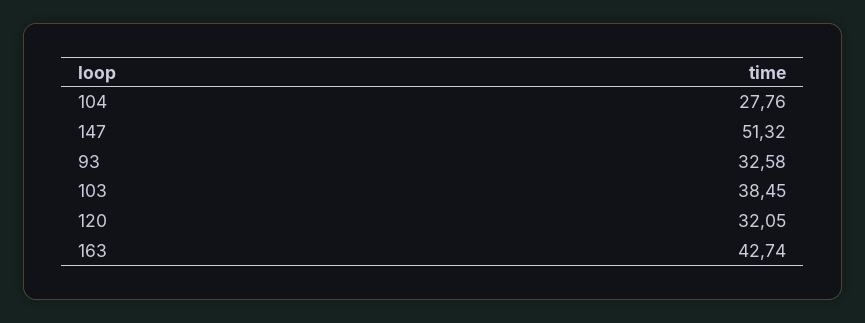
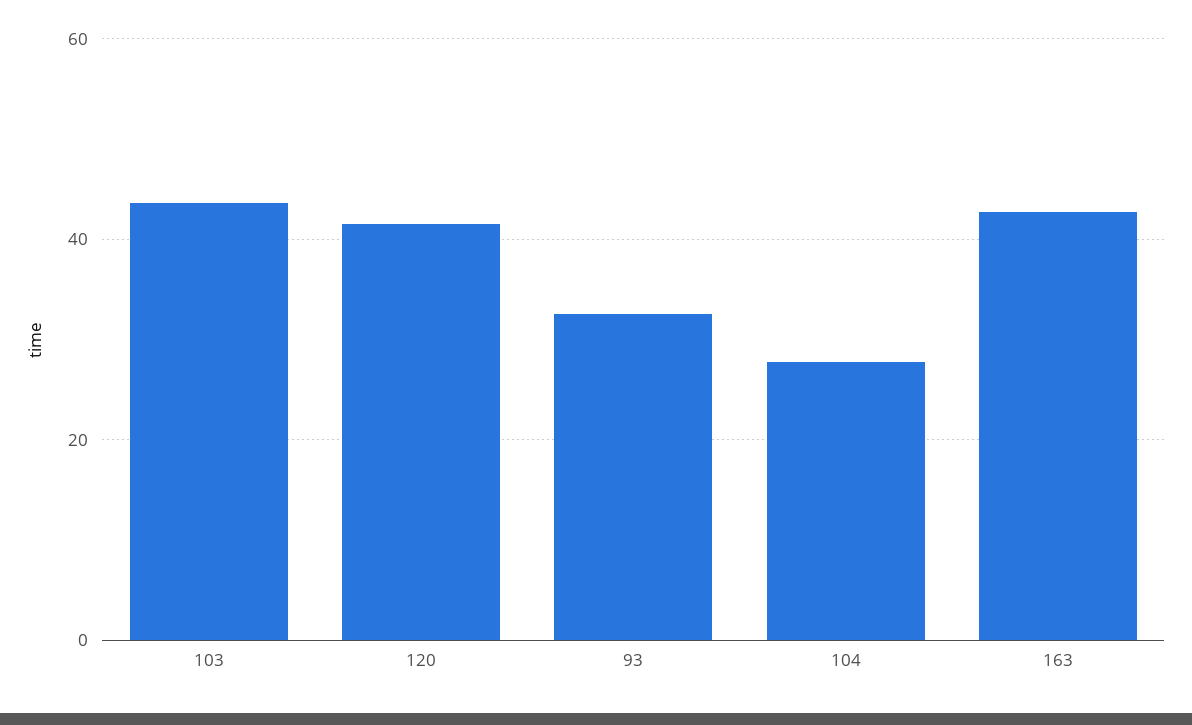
147: 51.32 -> none
103: 38.45 -> 44
120: 32.05 -> 42

